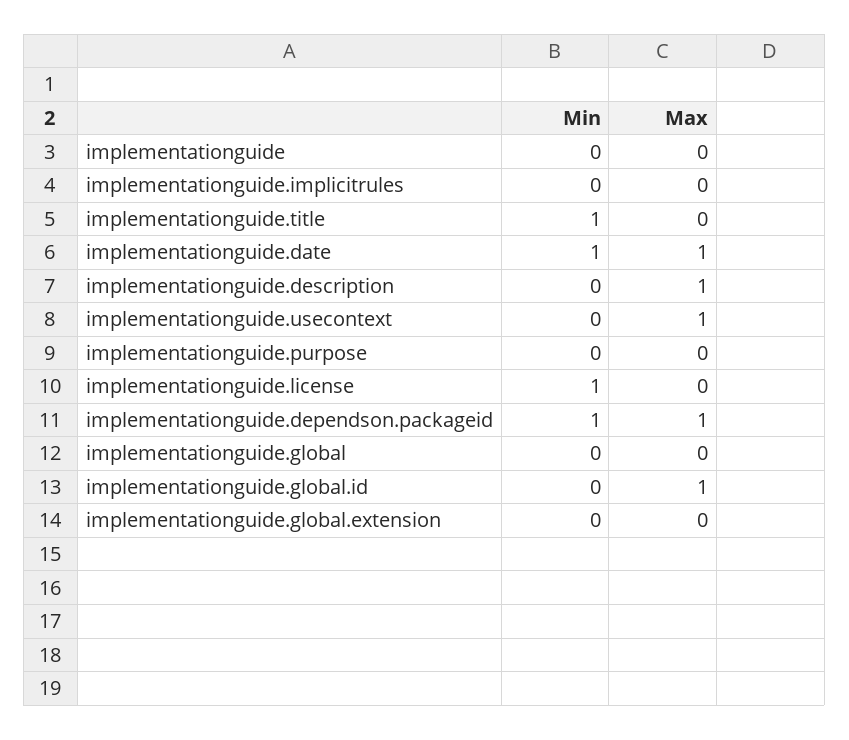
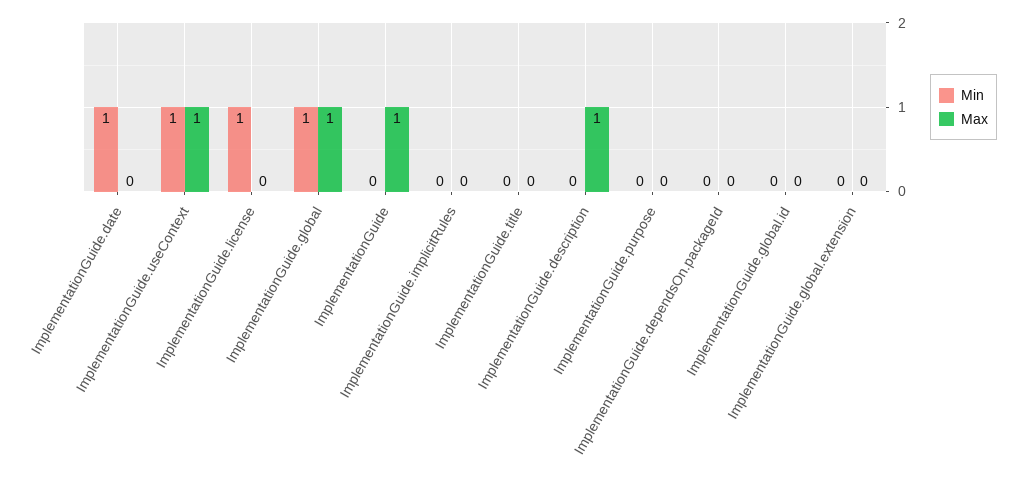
Max, implementationguide: 0 -> 1
Min, implementationguide.title: 1 -> 0
Max, implementationguide.date: 1 -> 0
Min, implementationguide.usecontext: 0 -> 1
Min, implementationguide.dependson.packageid: 1 -> 0
Max, implementationguide.dependson.packageid: 1 -> 0
Min, implementationguide.global: 0 -> 1
Max, implementationguide.global: 0 -> 1
Max, implementationguide.global.id: 1 -> 0

